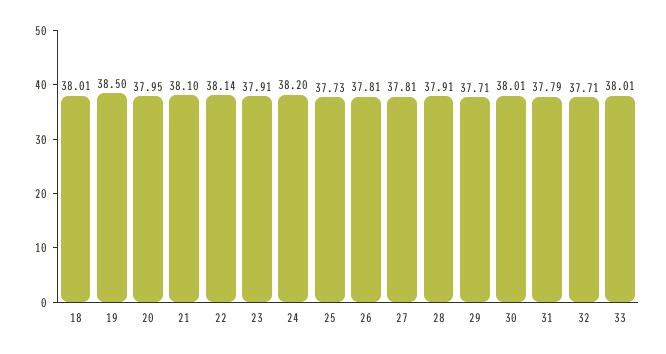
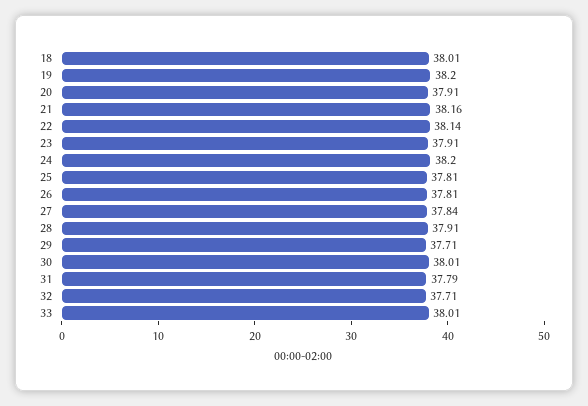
19: 38.5 -> 38.2
20: 37.95 -> 37.91
21: 38.1 -> 38.16
25: 37.73 -> 37.81
27: 37.81 -> 37.84

